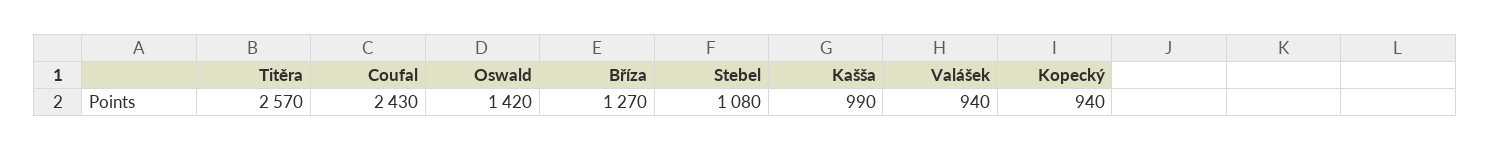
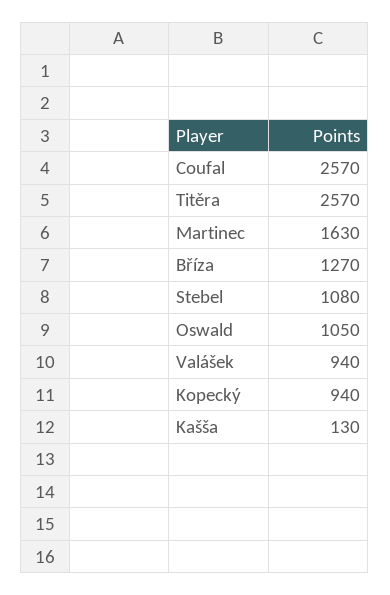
Coufal: 2430 -> 2570
Oswald: 1420 -> 1050
Kašša: 990 -> 130
Martinec: none -> 1630

